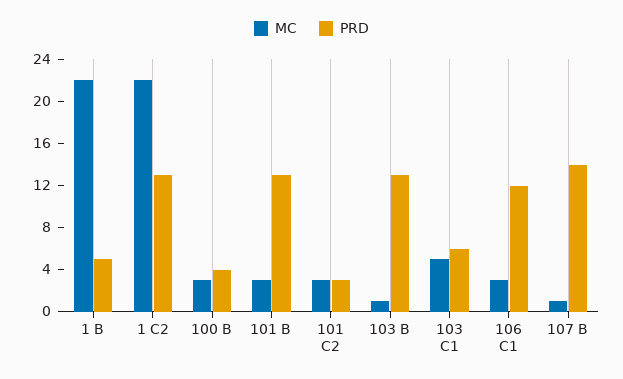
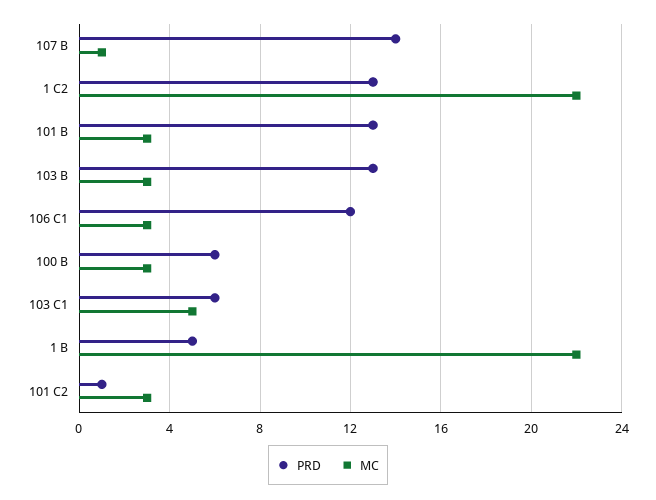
PRD, 100 B: 4 -> 6
PRD, 101 C2: 3 -> 1
MC, 103 B: 1 -> 3

